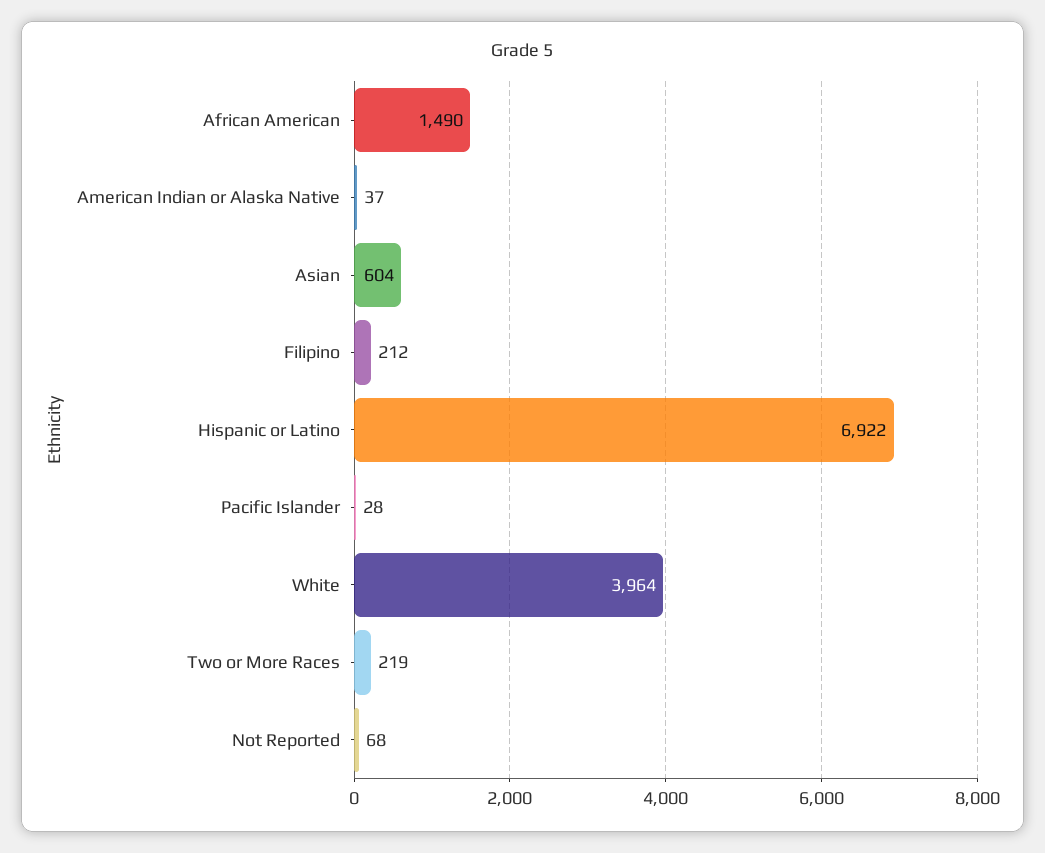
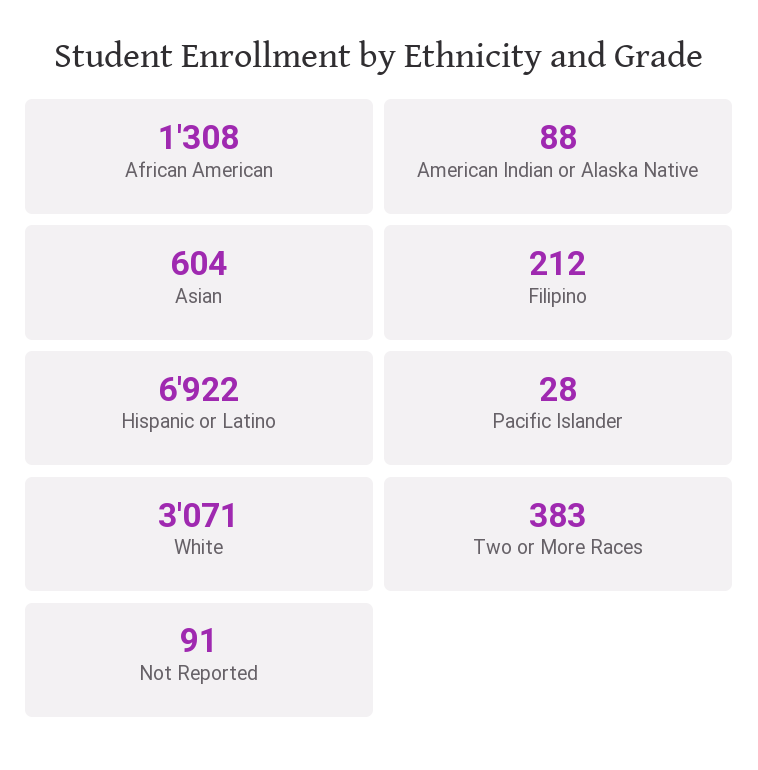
African American: 1490 -> 1308
American Indian or Alaska Native: 37 -> 88
White: 3964 -> 3071
Two or More Races: 219 -> 383
Not Reported: 68 -> 91

